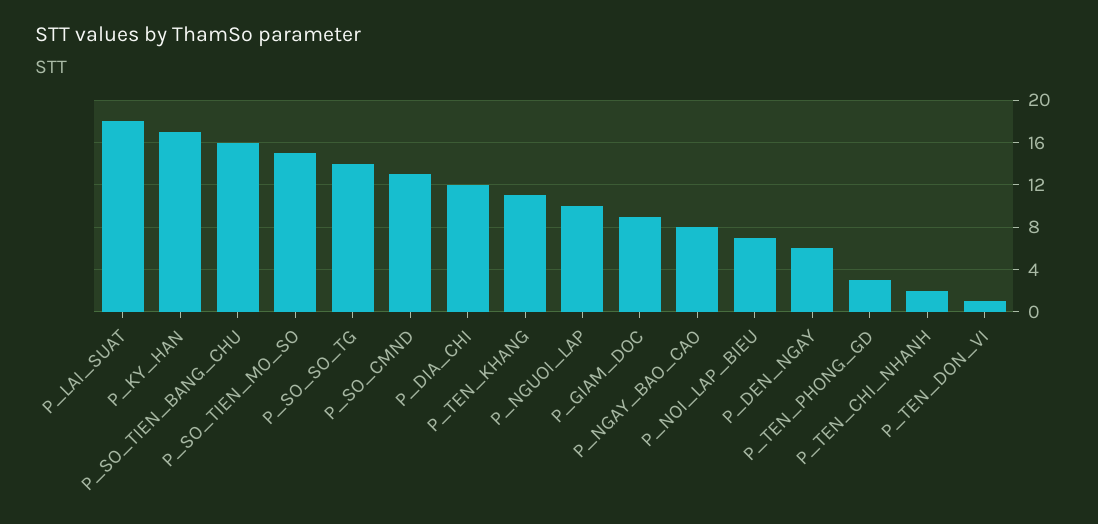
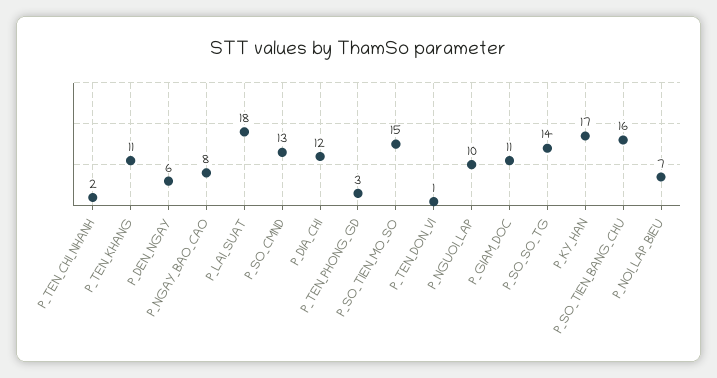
P_GIAM_DOC: 9 -> 11

